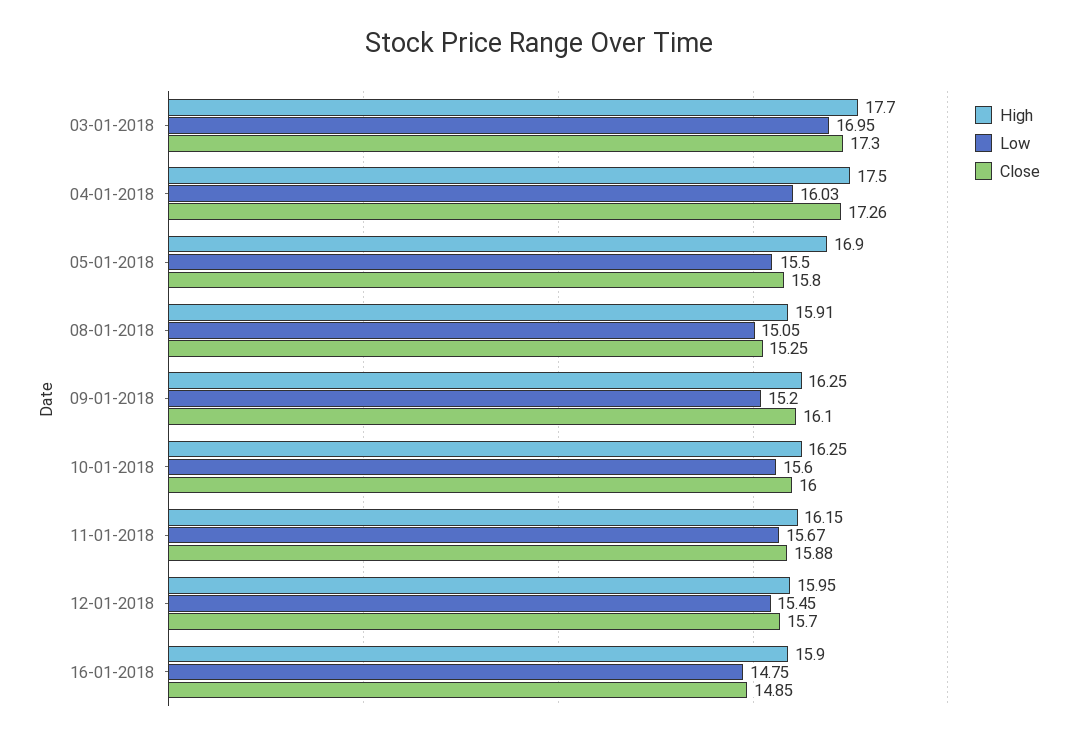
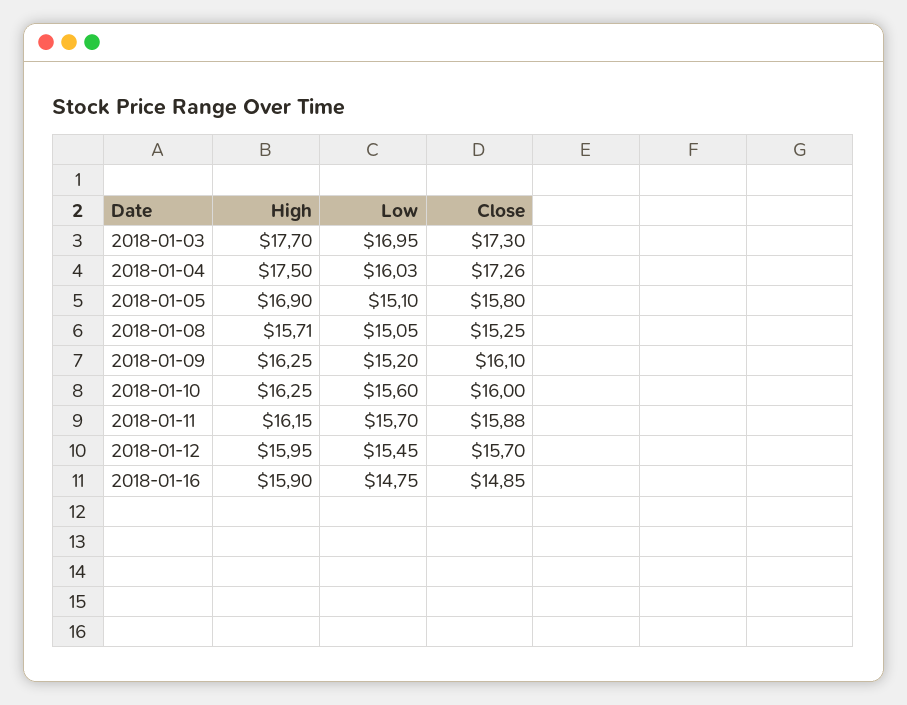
Low, 05-01-2018: 15.5 -> 15.1
High, 08-01-2018: 15.91 -> 15.71
Low, 11-01-2018: 15.67 -> 15.7

